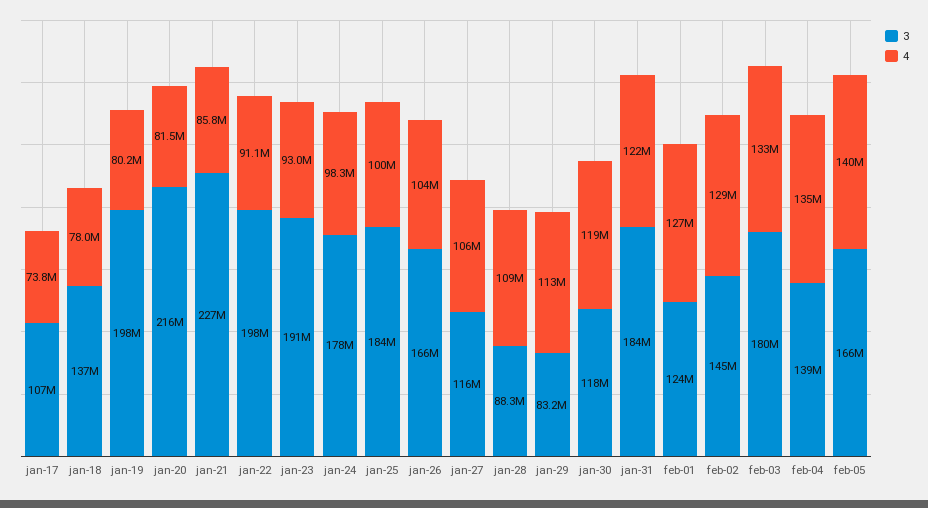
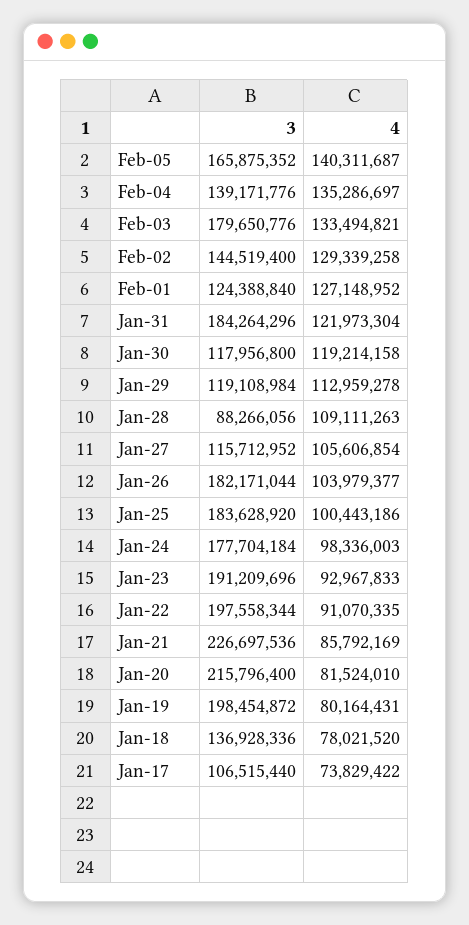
3, jan-26: 166000000 -> 182171044
3, jan-29: 83200000 -> 119108984

